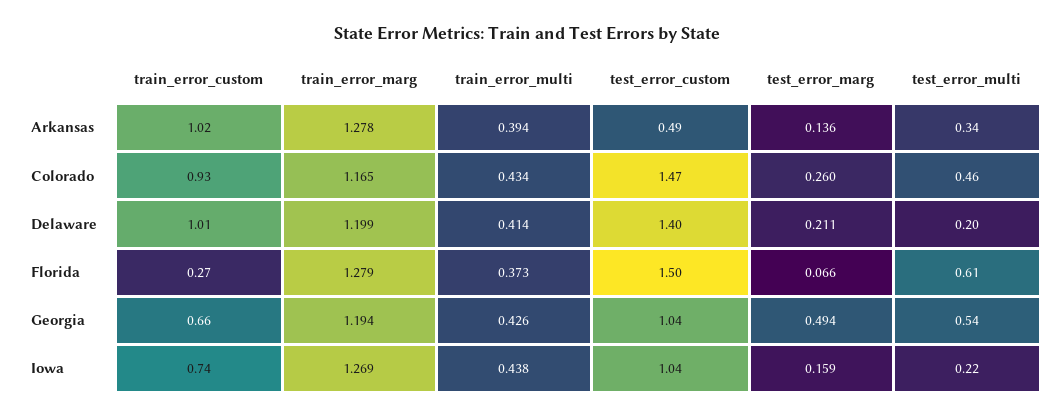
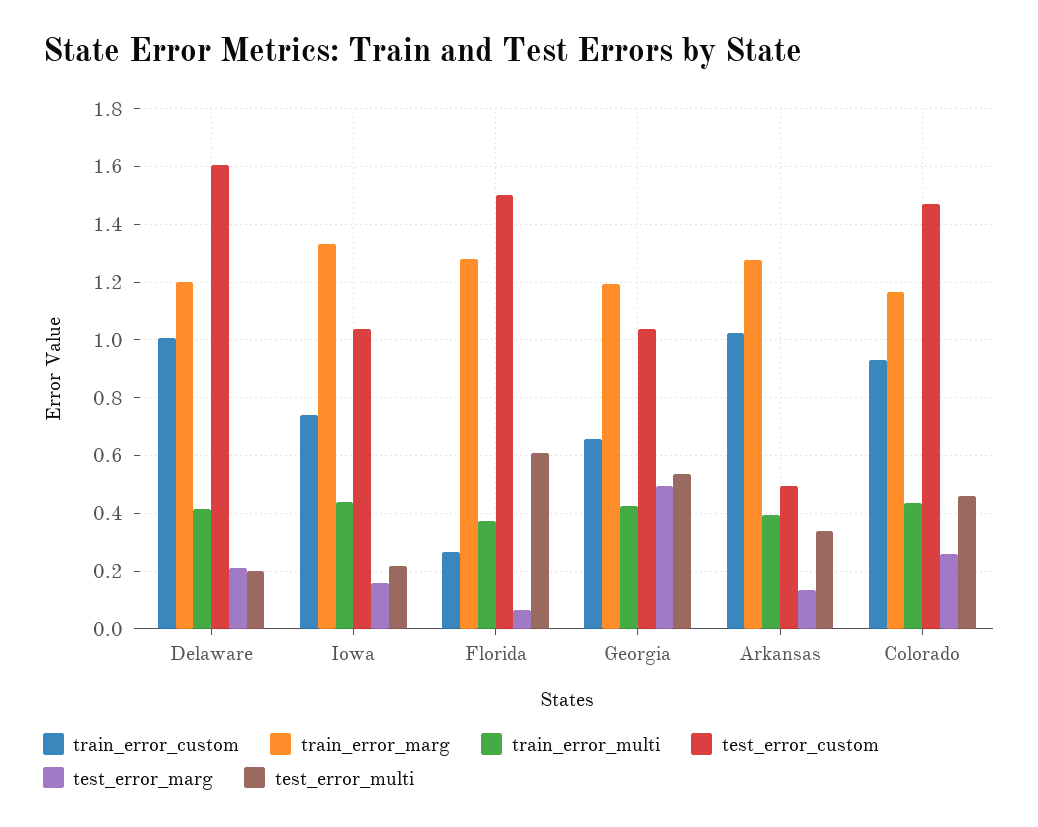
test_error_custom, Delaware: 1.4 -> 1.6
train_error_marg, Iowa: 1.269 -> 1.325

